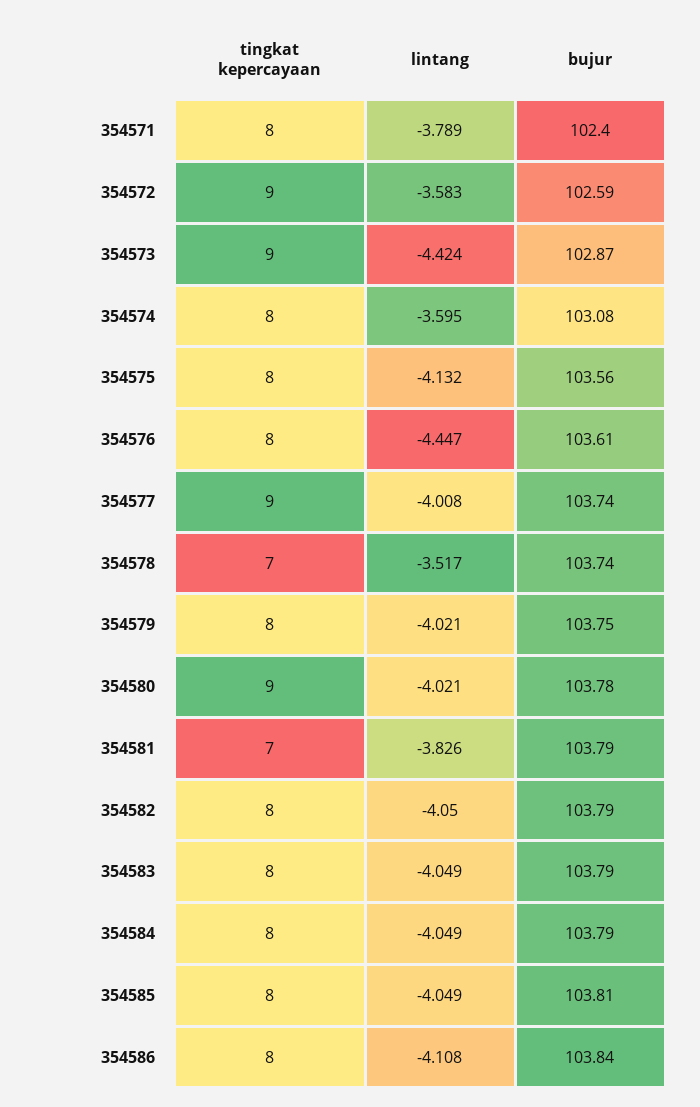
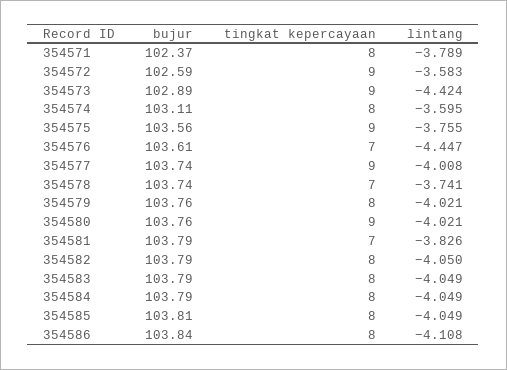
bujur, 354571: 102.4 -> 102.37
bujur, 354573: 102.87 -> 102.89
bujur, 354574: 103.08 -> 103.11
tingkat kepercayaan, 354575: 8 -> 9
lintang, 354575: -4.132 -> -3.755
tingkat kepercayaan, 354576: 8 -> 7
lintang, 354578: -3.517 -> -3.741
bujur, 354579: 103.75 -> 103.76
bujur, 354580: 103.78 -> 103.76

